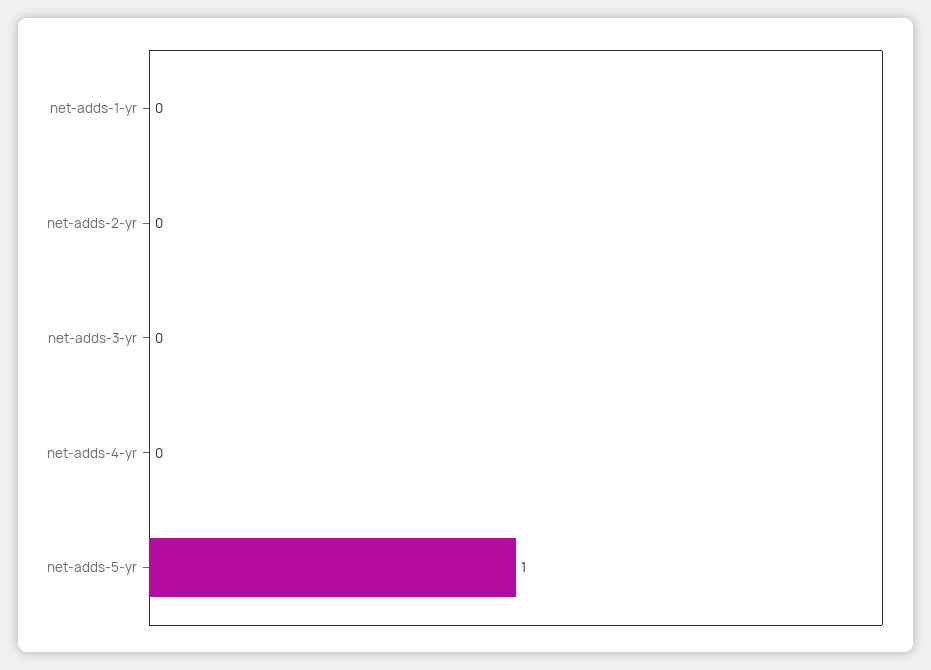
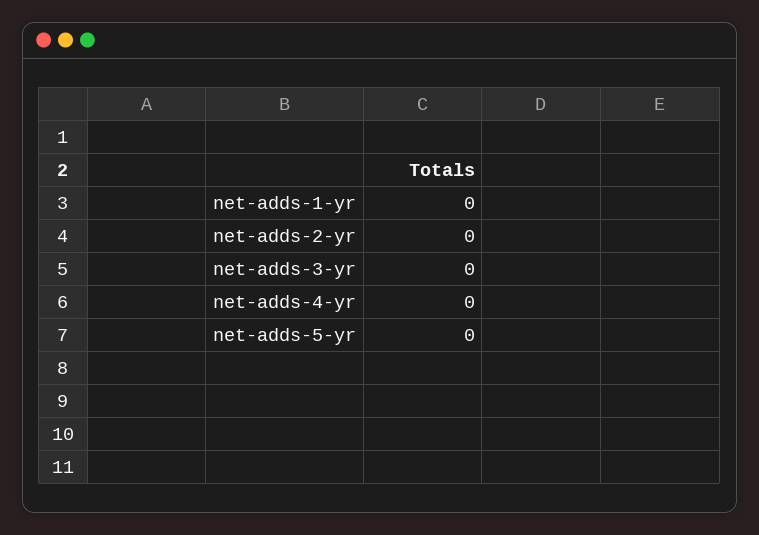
net-adds-5-yr: 1 -> 0

